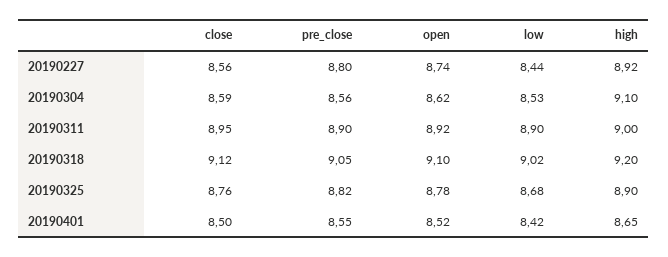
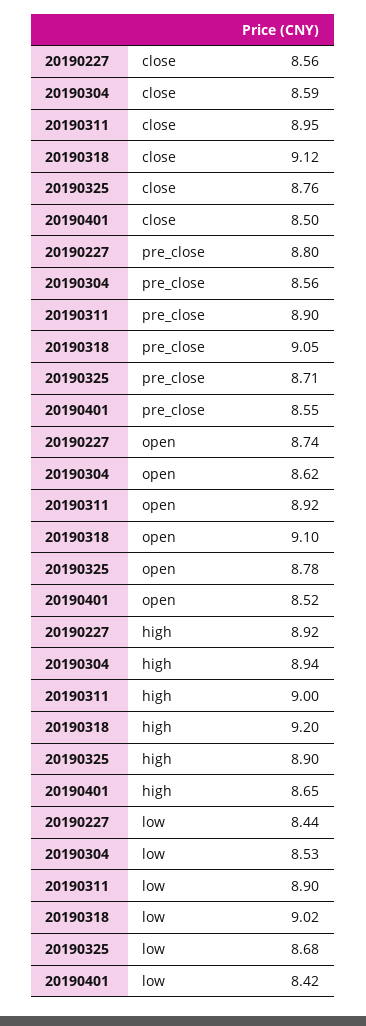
high, 20190304: 9.1 -> 8.94
pre_close, 20190325: 8.82 -> 8.71

